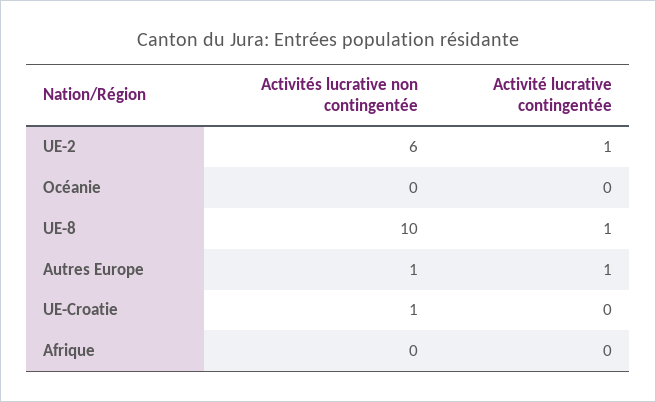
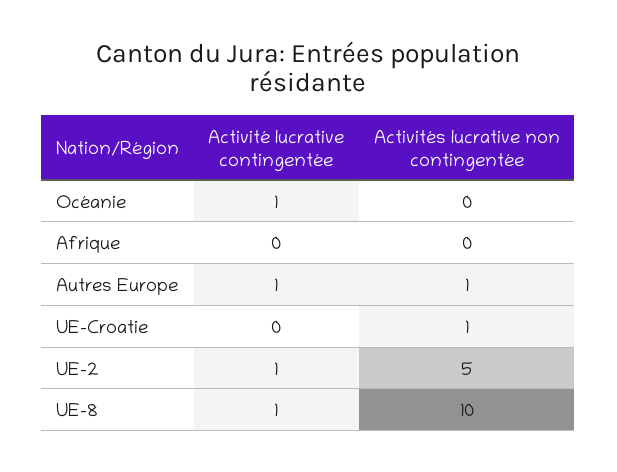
Activités lucrative non contingentée, UE-2: 6 -> 5
Activité lucrative contingentée, Océanie: 0 -> 1

